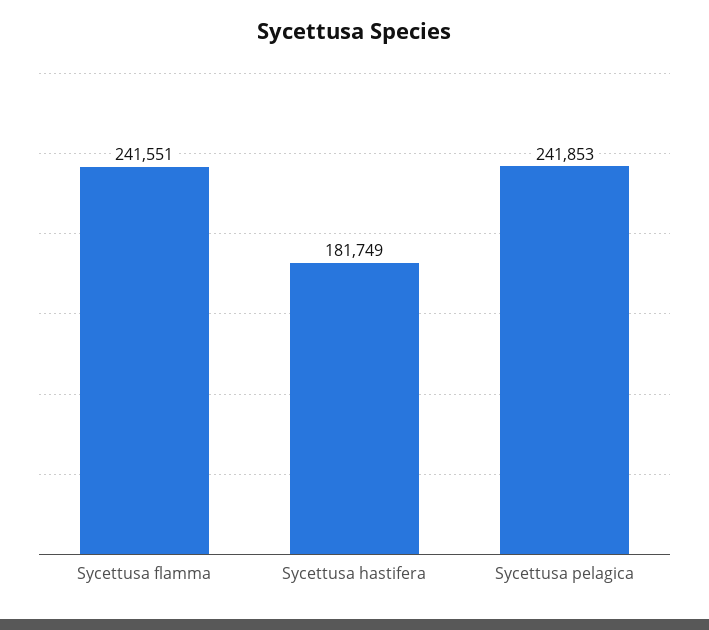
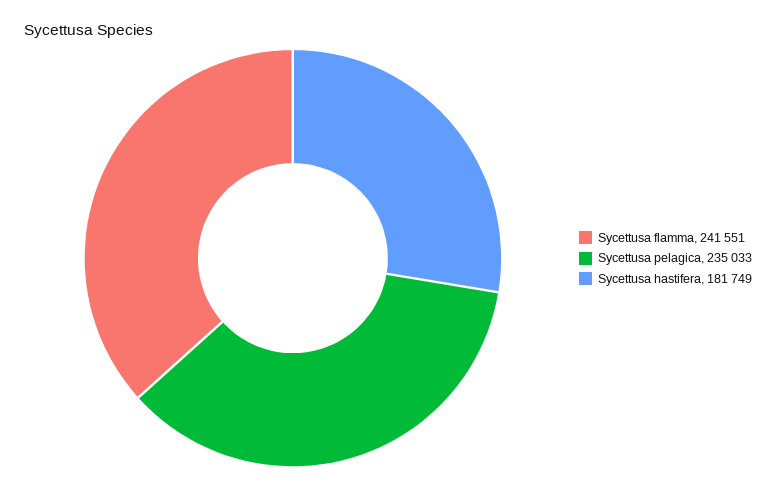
Sycettusa pelagica: 241853 -> 235033

